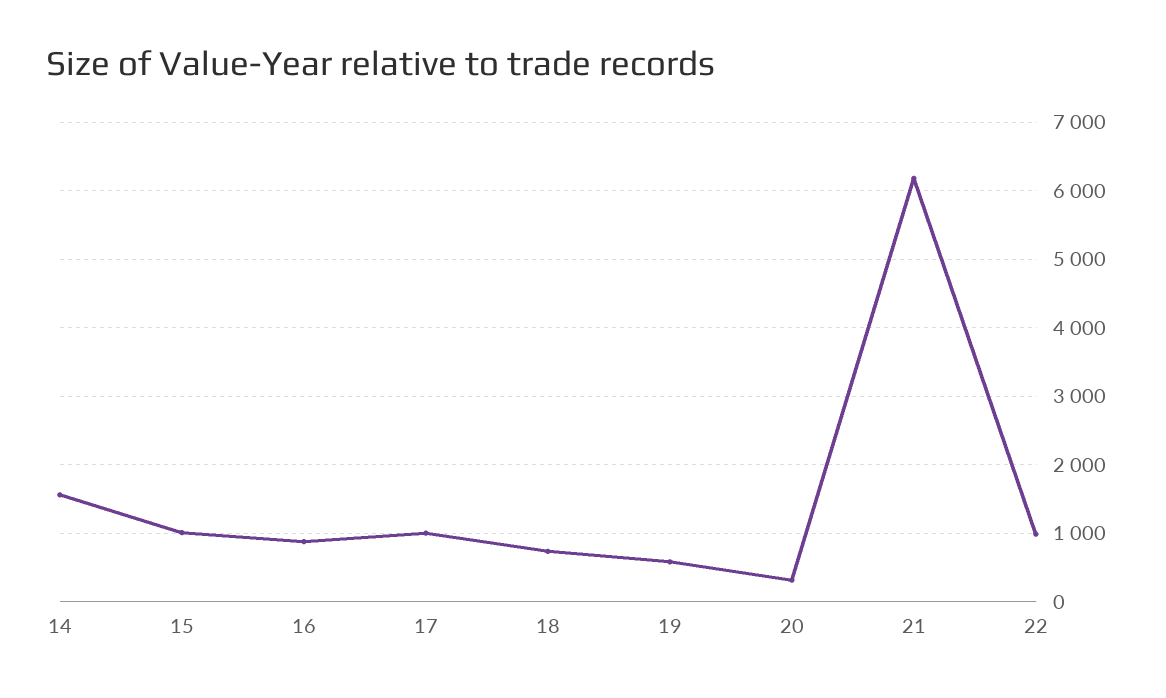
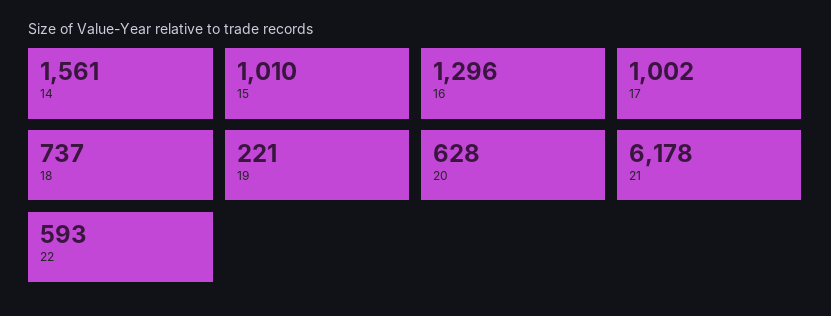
16: 900 -> 1296
19: 600 -> 221
20: 300 -> 628
22: 1000 -> 593

